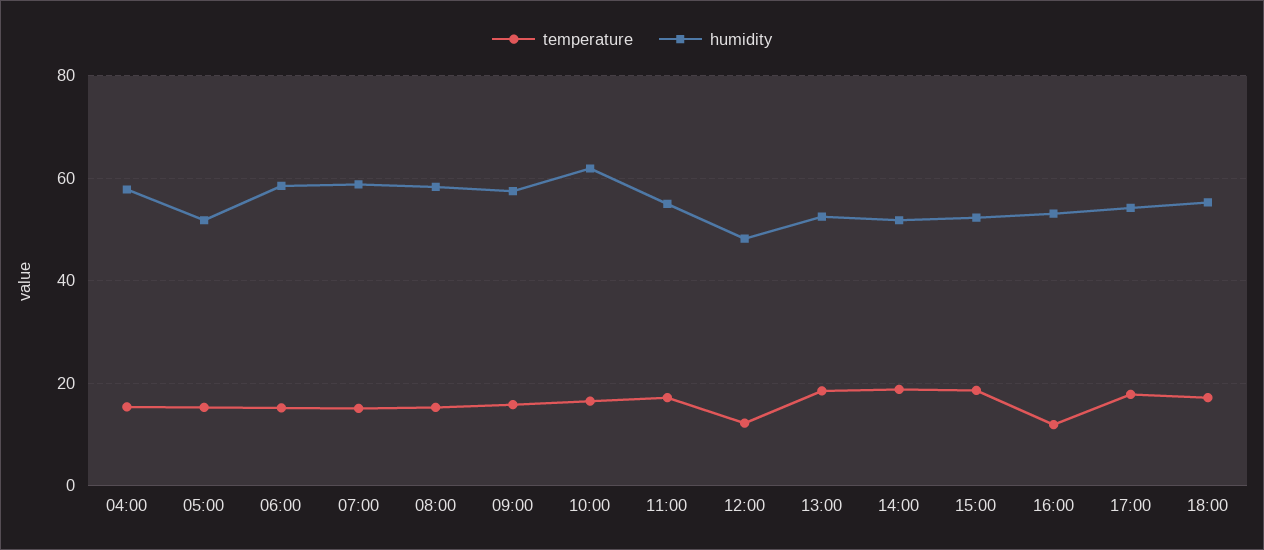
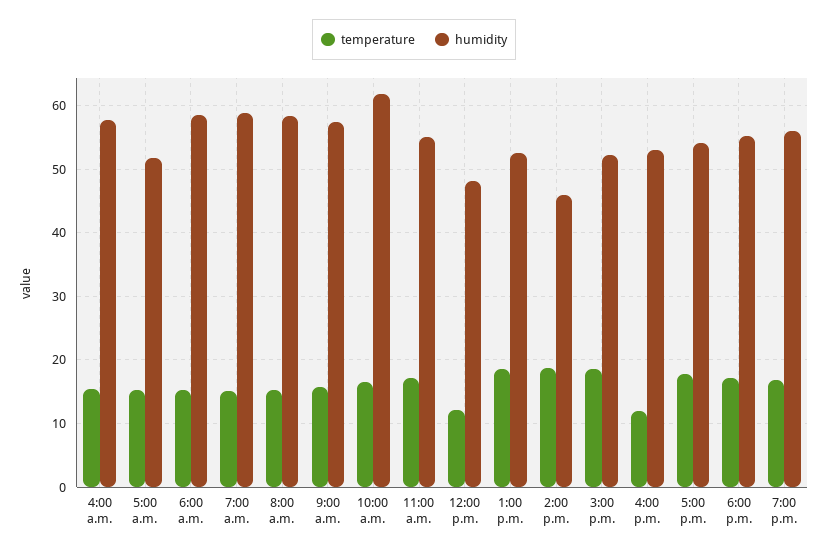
humidity, 14:00: 52 -> 46
temperature, 7:00 p.m.: none -> 17
humidity, 7:00 p.m.: none -> 56

